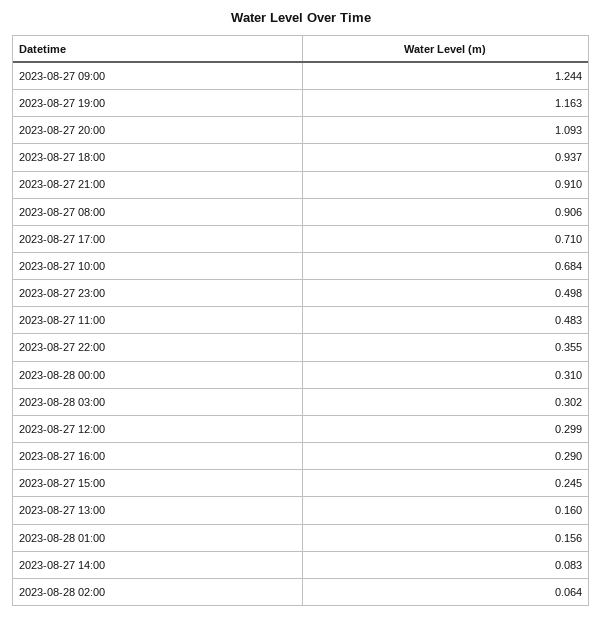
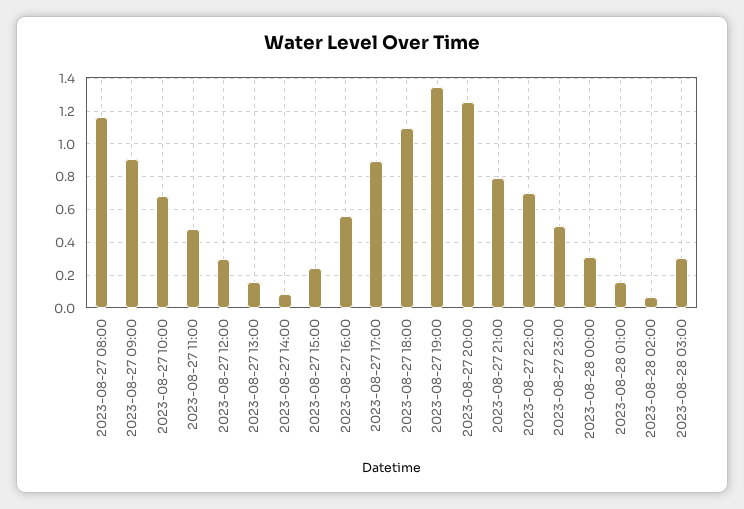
2023-08-27 09:00: 1.244 -> 0.9
2023-08-27 19:00: 1.163 -> 1.35
2023-08-27 20:00: 1.093 -> 1.25
2023-08-27 18:00: 0.937 -> 1.1
2023-08-27 21:00: 0.91 -> 0.8
2023-08-27 08:00: 0.906 -> 1.15
2023-08-27 17:00: 0.71 -> 0.9
2023-08-27 22:00: 0.355 -> 0.7
2023-08-27 16:00: 0.29 -> 0.55

